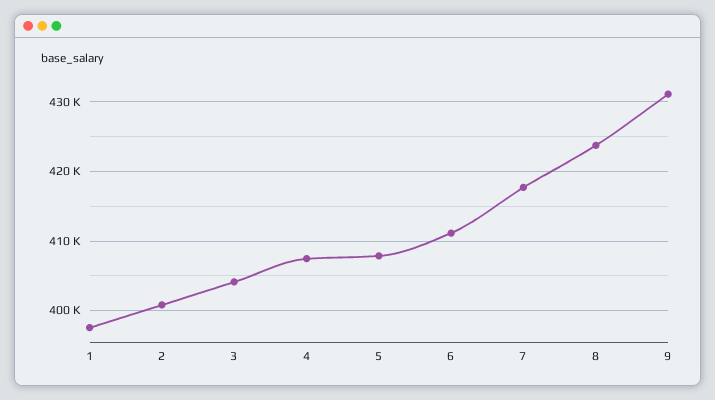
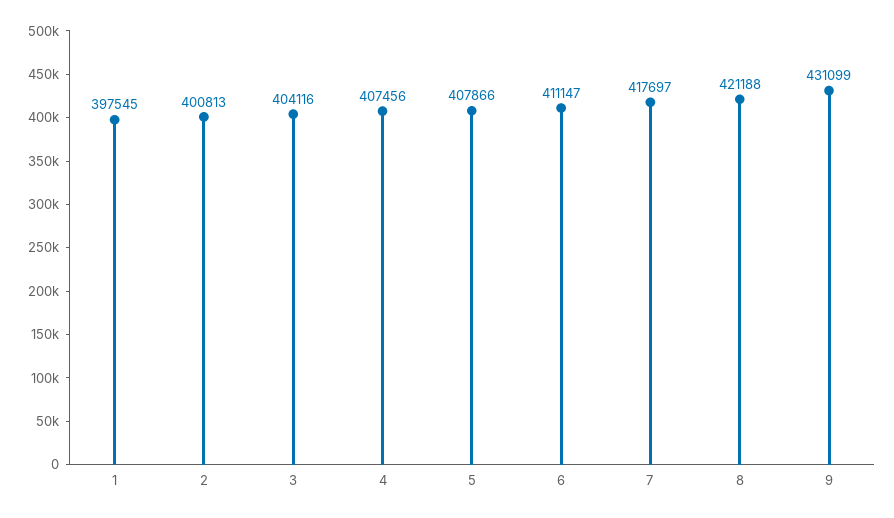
8: 424000 -> 421188

